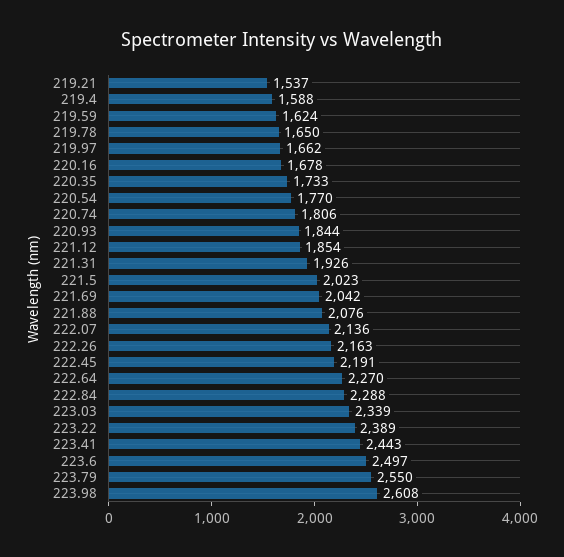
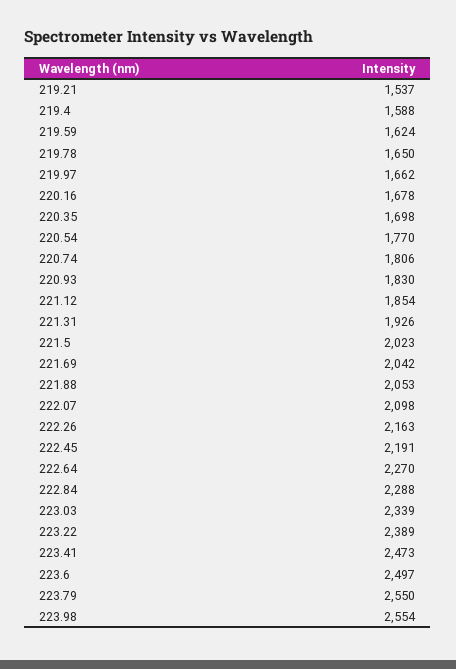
220.35: 1733 -> 1698
220.93: 1844 -> 1830
221.88: 2076 -> 2053
222.07: 2136 -> 2098
223.41: 2443 -> 2473
223.98: 2608 -> 2554

